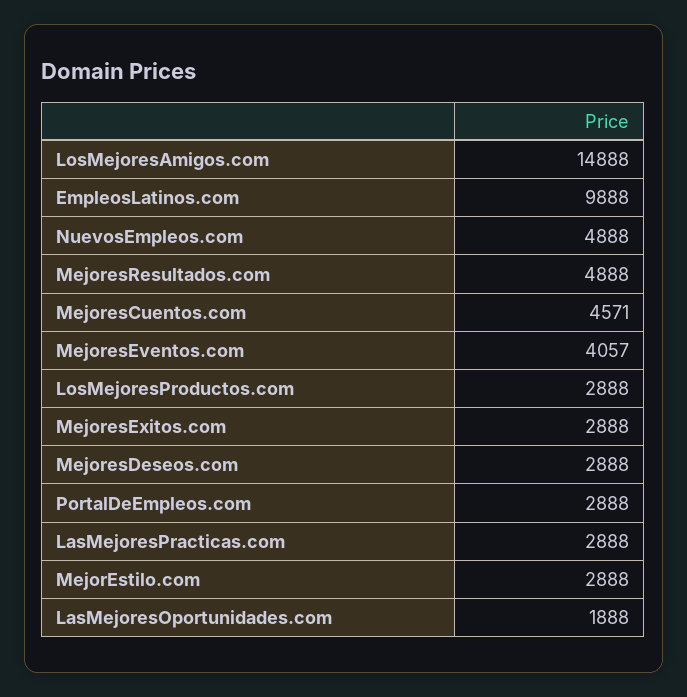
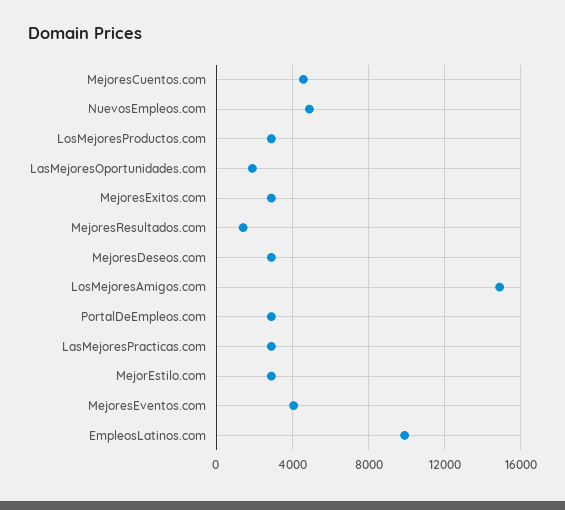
MejoresResultados.com: 4888 -> 1500

